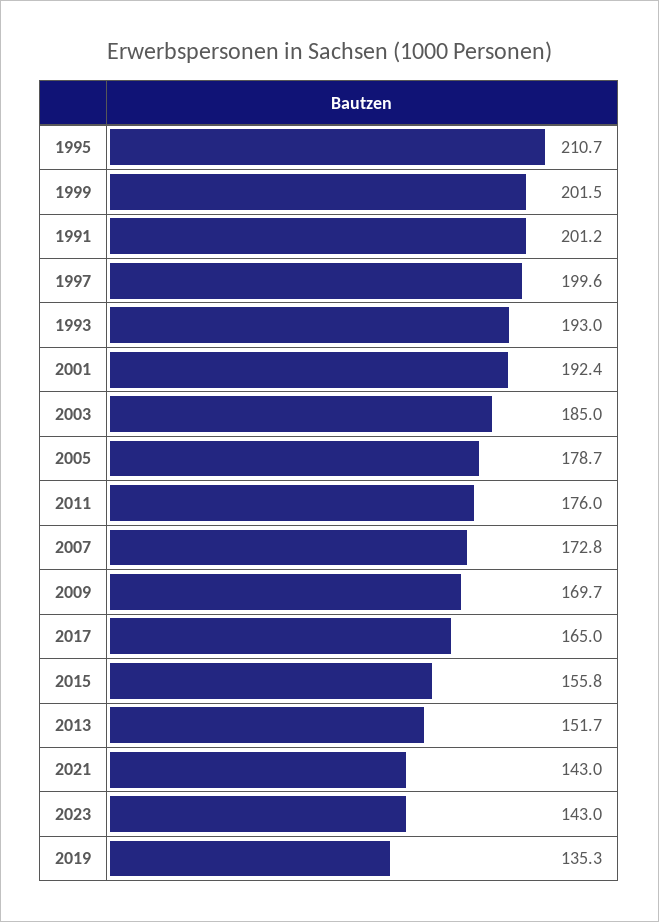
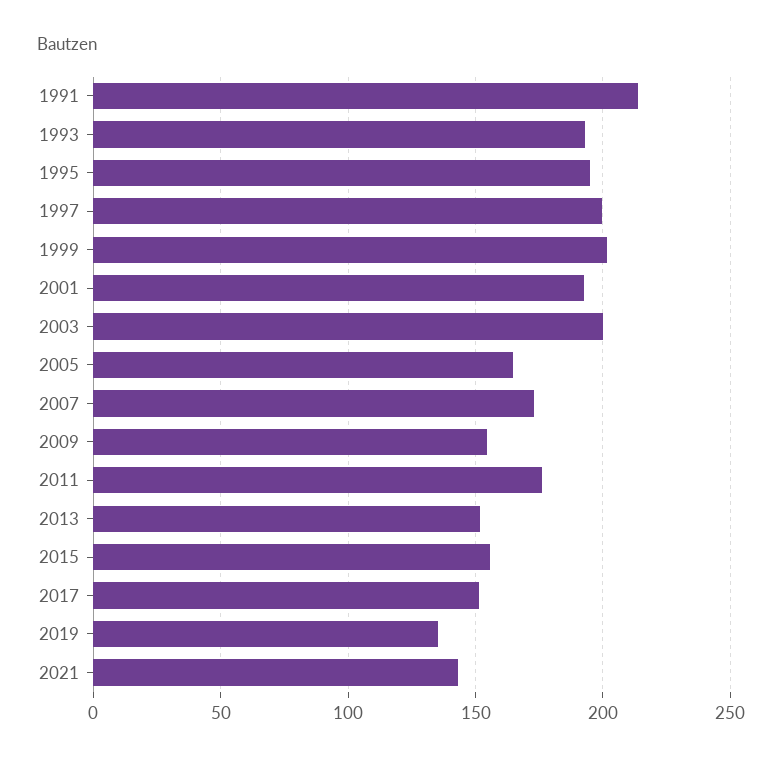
1995: 210.7 -> 195
1991: 201.2 -> 215
2003: 185 -> 200
2005: 178.7 -> 165
2009: 169.7 -> 155
2017: 165 -> 150
2023: 143 -> none

